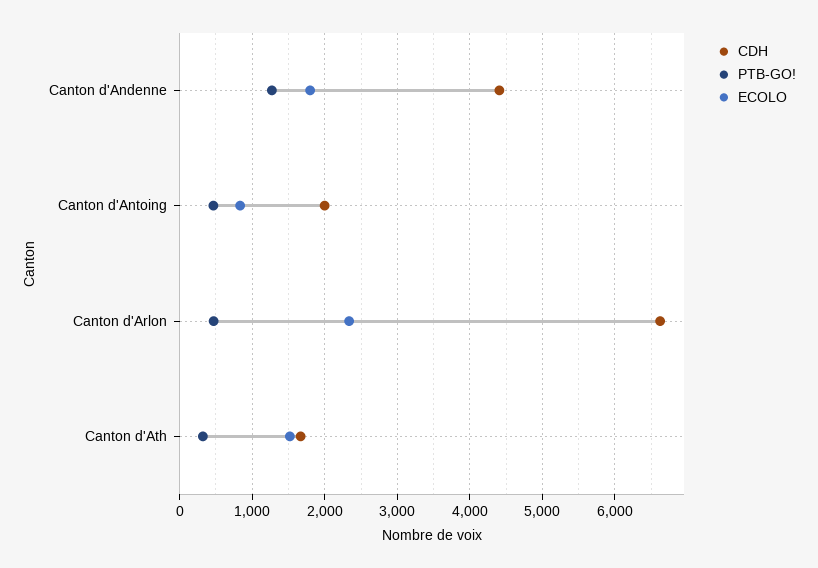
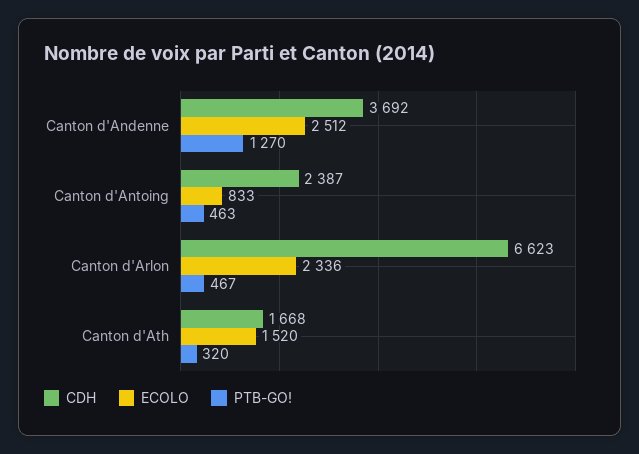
CDH, Canton d'Andenne: 4400 -> 3692
ECOLO, Canton d'Andenne: 1800 -> 2512
CDH, Canton d'Antoing: 2000 -> 2387

